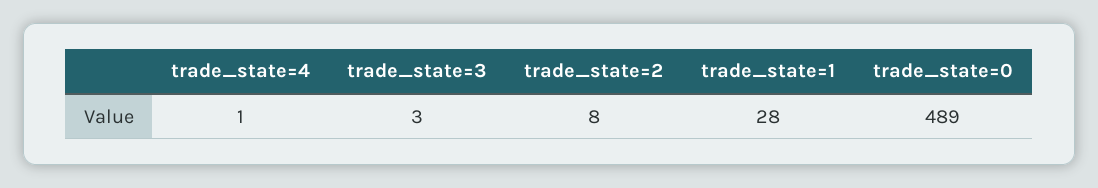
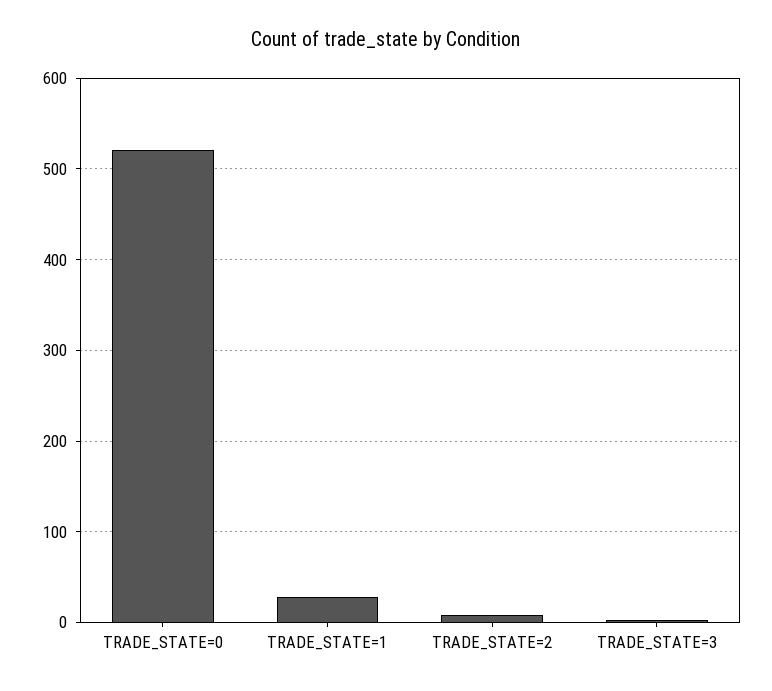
trade_state=4: 1 -> none
trade_state=0: 489 -> 520

